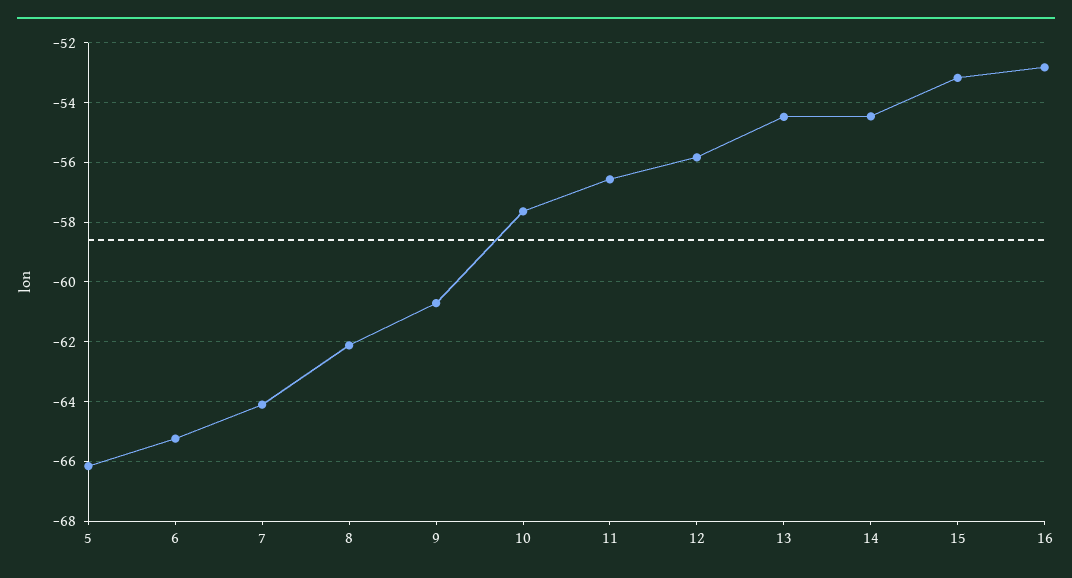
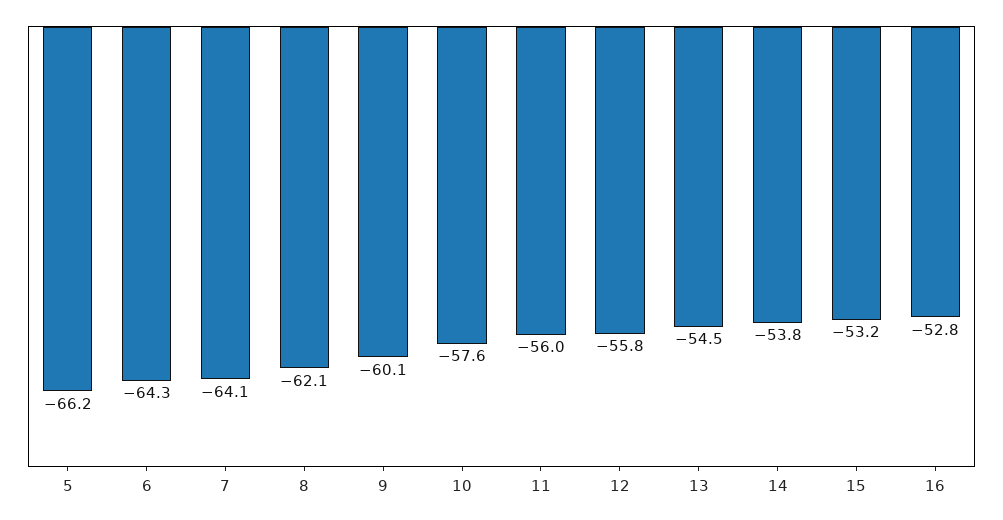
6: -65.25 -> -64.3
9: -60.75 -> -60.1
11: -56.5 -> -56
14: -54.5 -> -53.8

